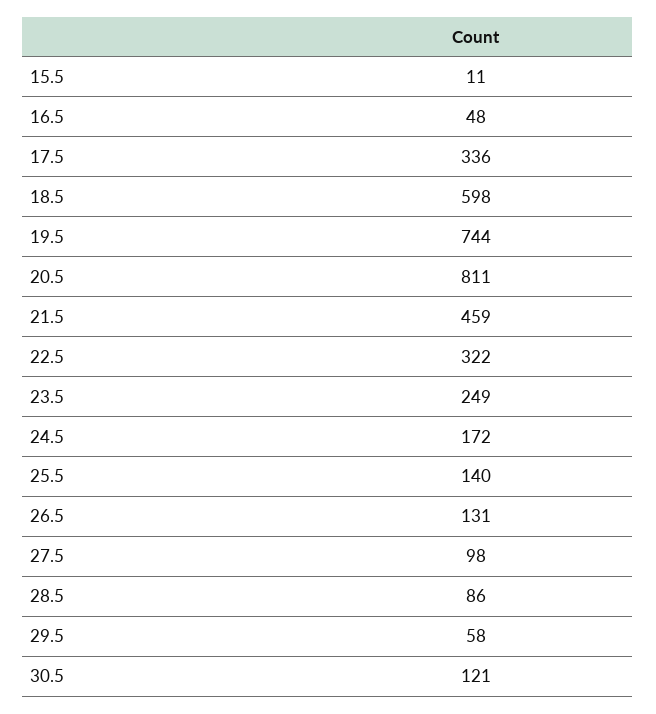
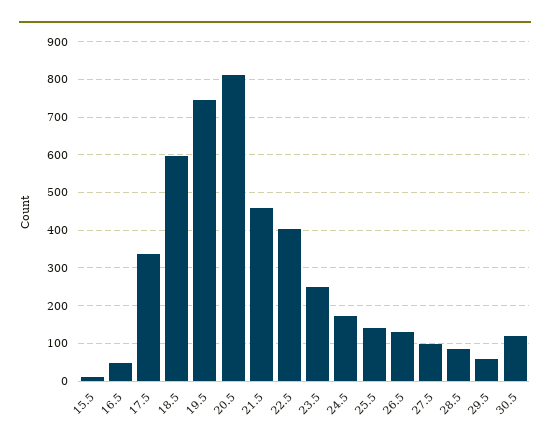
22.5: 322 -> 400

